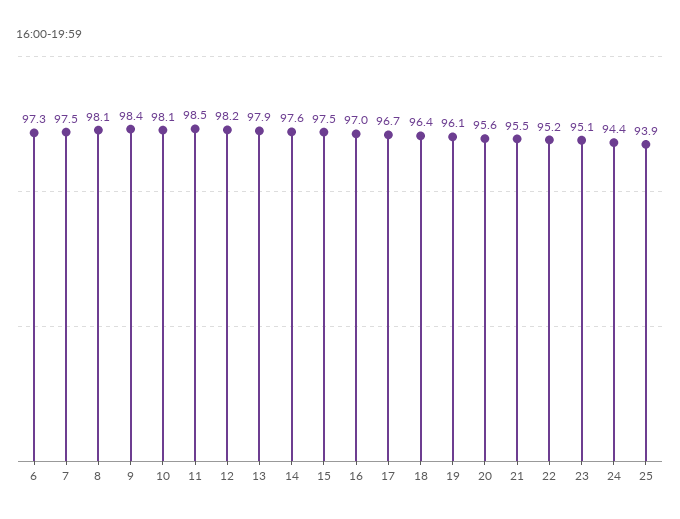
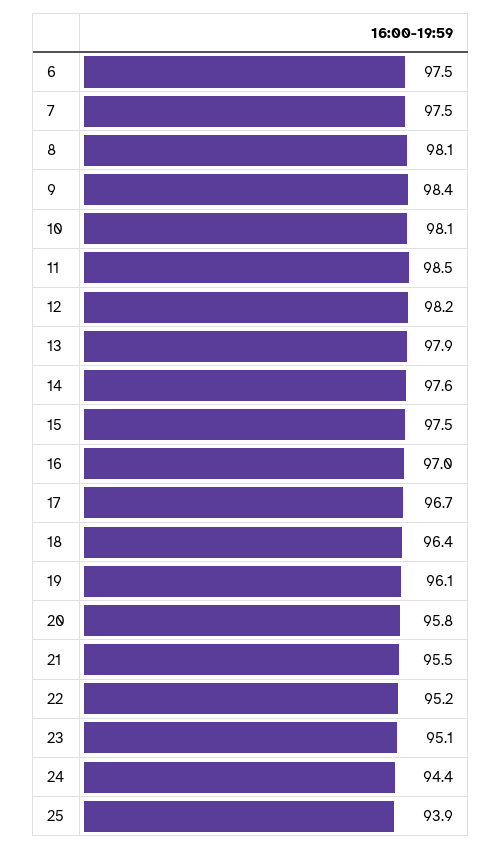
6: 97.3 -> 97.5
20: 95.6 -> 95.8

